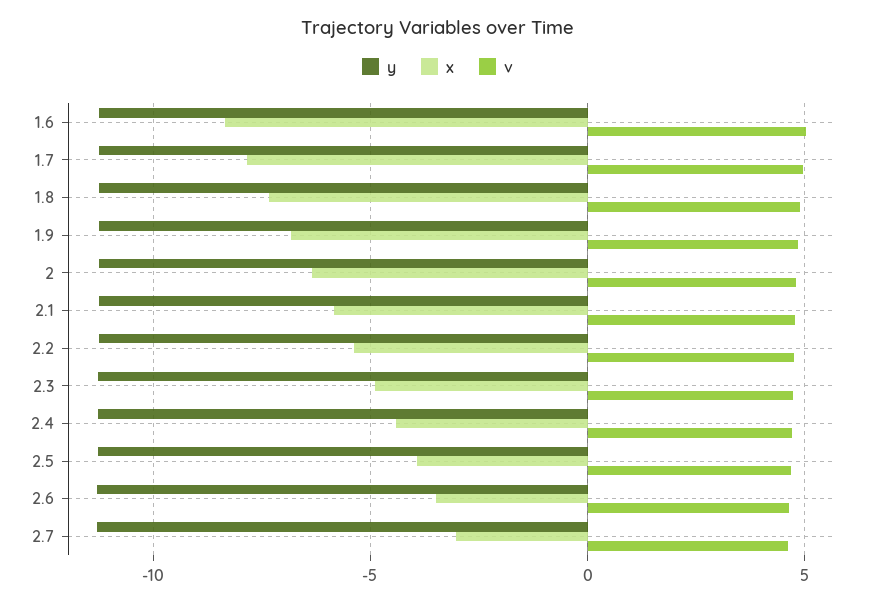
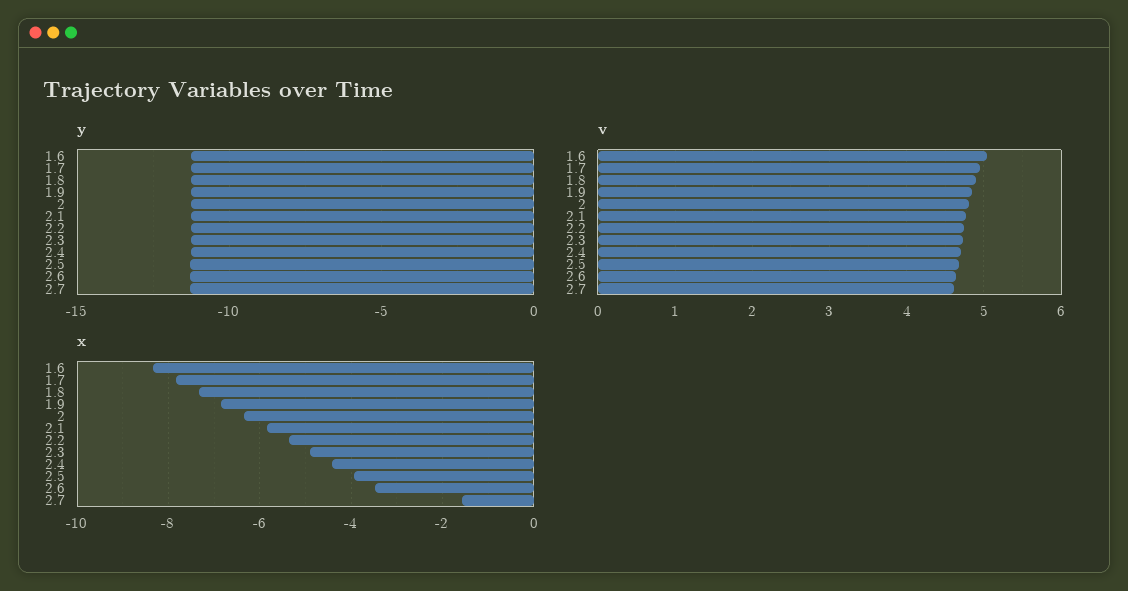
x, 2.7: -3 -> -1.6

